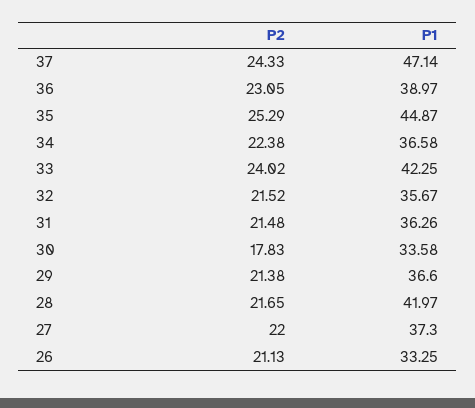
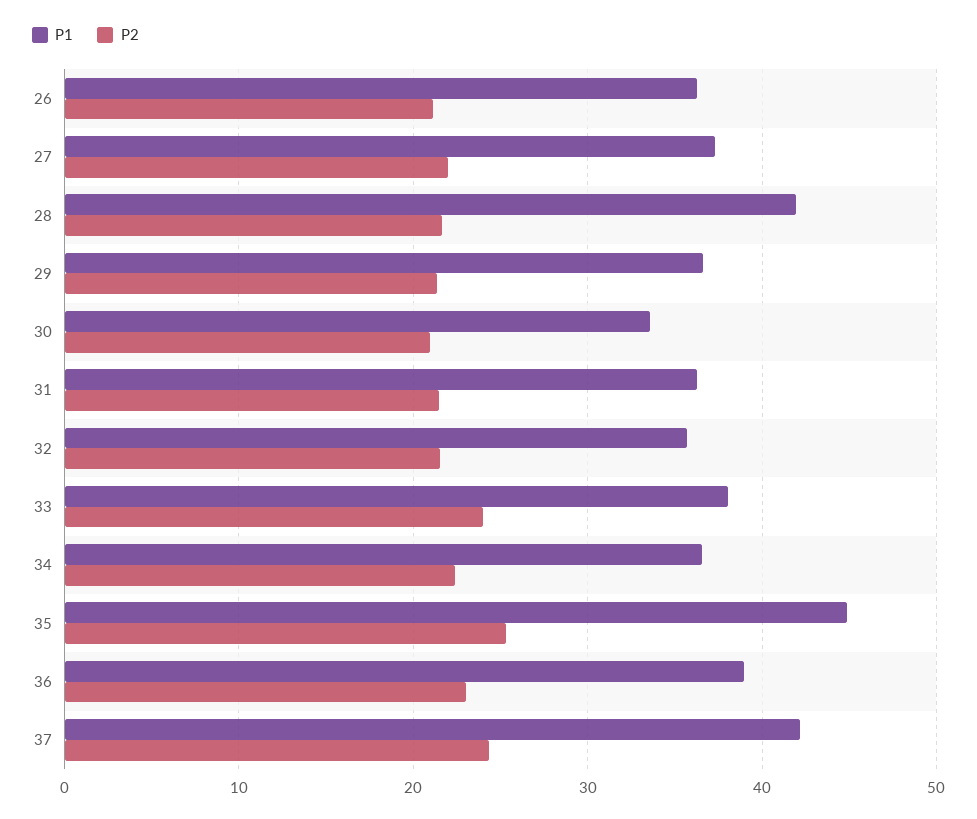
P1, 37: 47.14 -> 42
P1, 33: 42.25 -> 38
P2, 30: 17.83 -> 21
P1, 26: 33.25 -> 36

